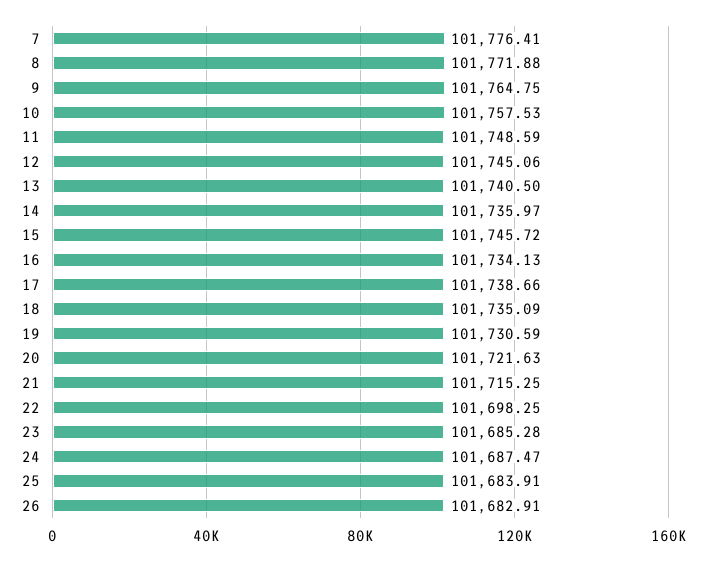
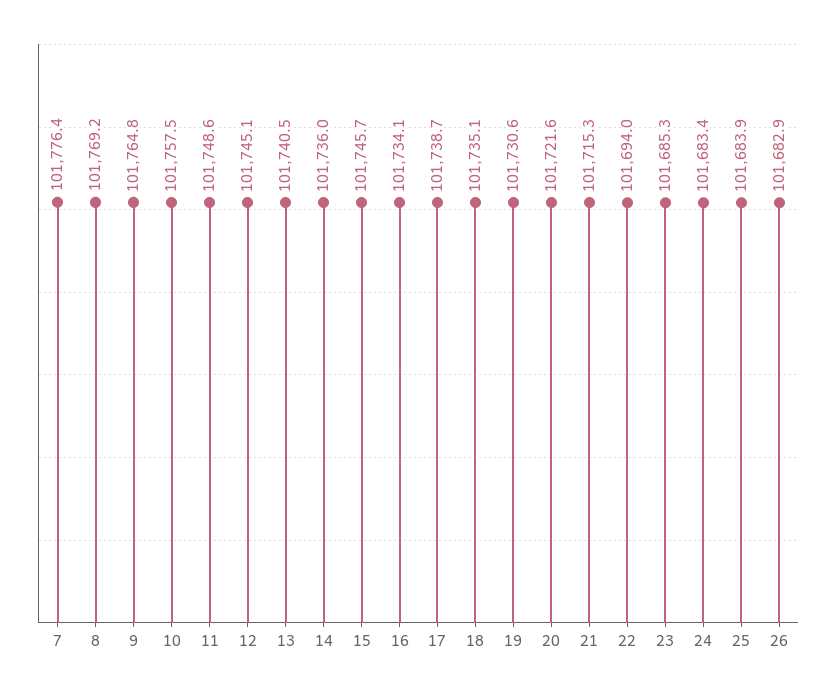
8: 101771.88 -> 101769.2
22: 101698.25 -> 101694
24: 101687.47 -> 101683.4

